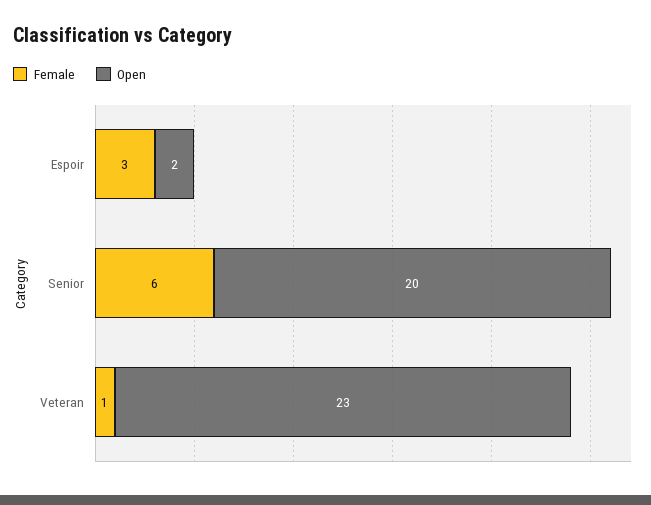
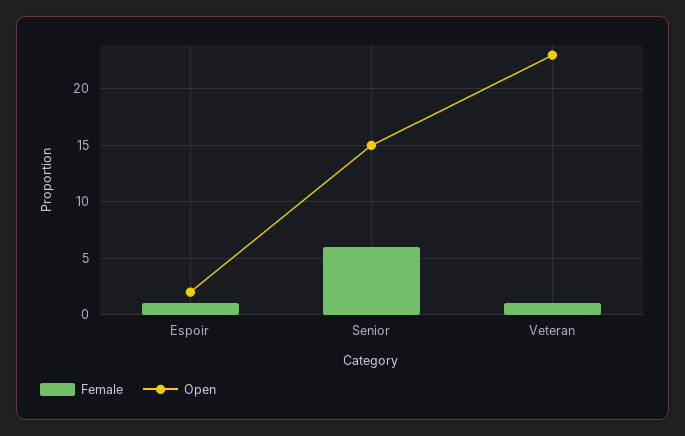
Female, Espoir: 3 -> 1
Open, Senior: 20 -> 15

